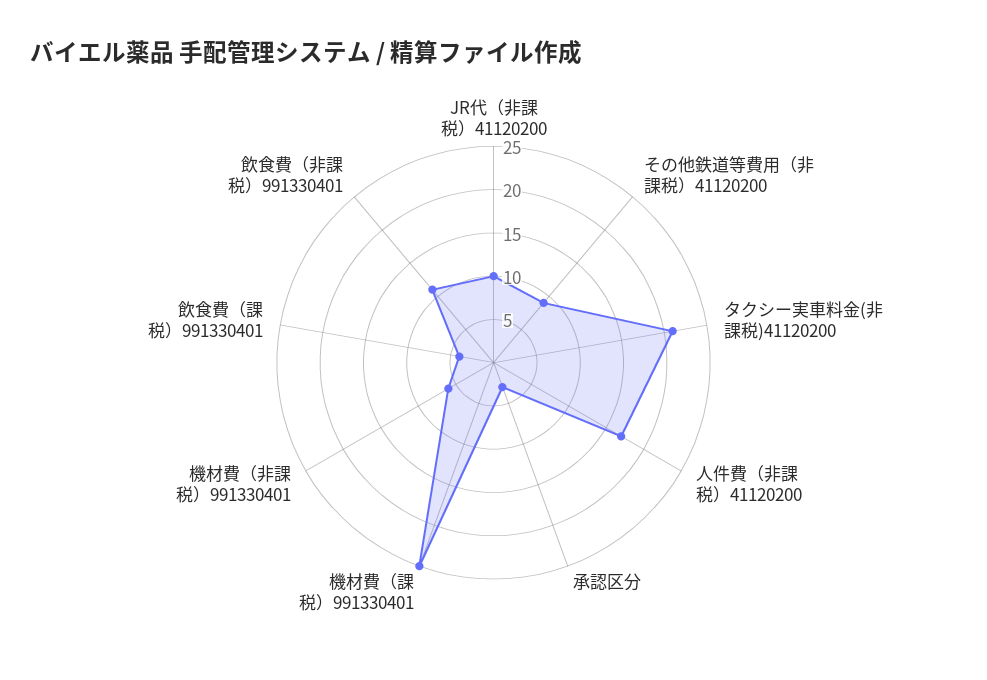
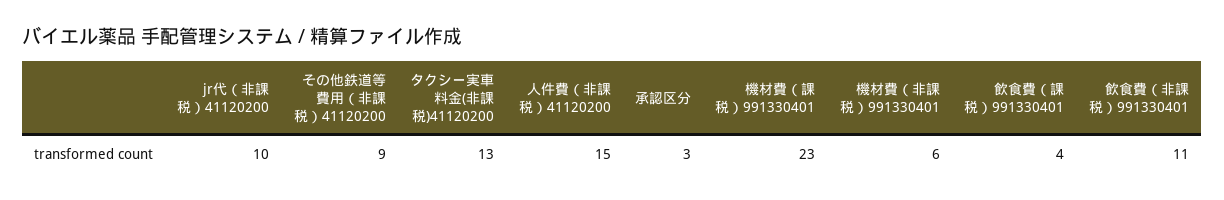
タクシー実車料金(非課税)41120200: 21 -> 13
人件費（非課税）41120200: 17 -> 15
機材費（課税）991330401: 25 -> 23

